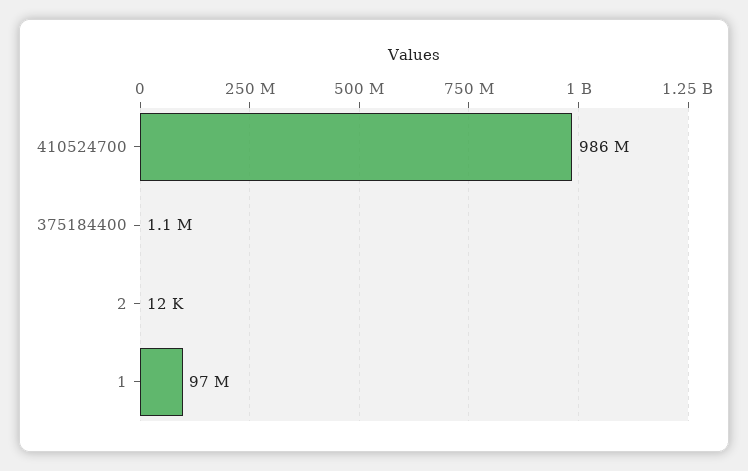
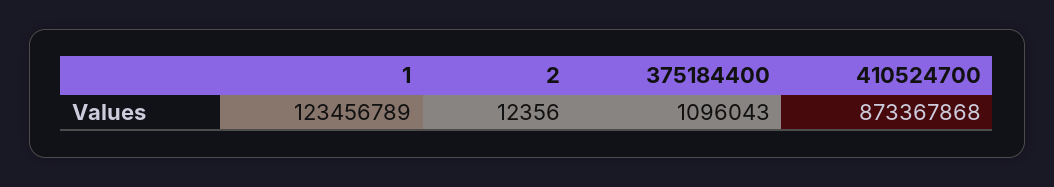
410524700: 986000000 -> 873367868
1: 97000000 -> 123456789

